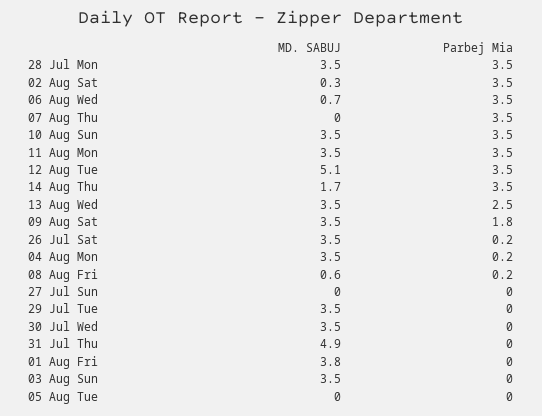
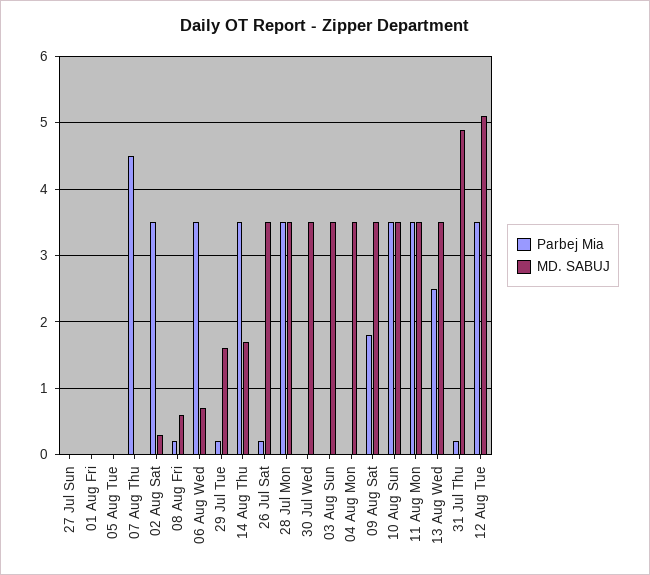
Parbej Mia, 07 Aug Thu: 3.5 -> 4.5
Parbej Mia, 04 Aug Mon: 0.2 -> 0
MD. SABUJ, 29 Jul Tue: 3.5 -> 1.6
Parbej Mia, 29 Jul Tue: 0 -> 0.2
Parbej Mia, 31 Jul Thu: 0 -> 0.2
MD. SABUJ, 01 Aug Fri: 3.8 -> 0

